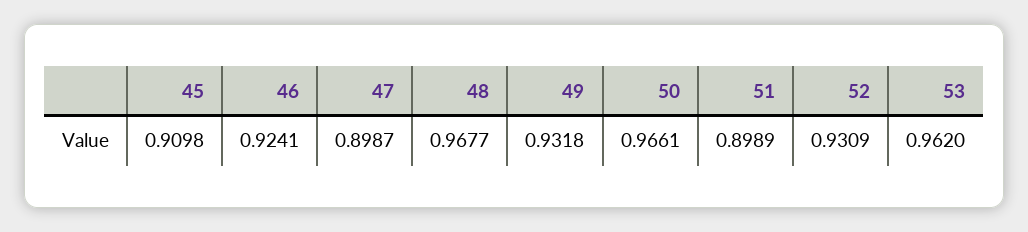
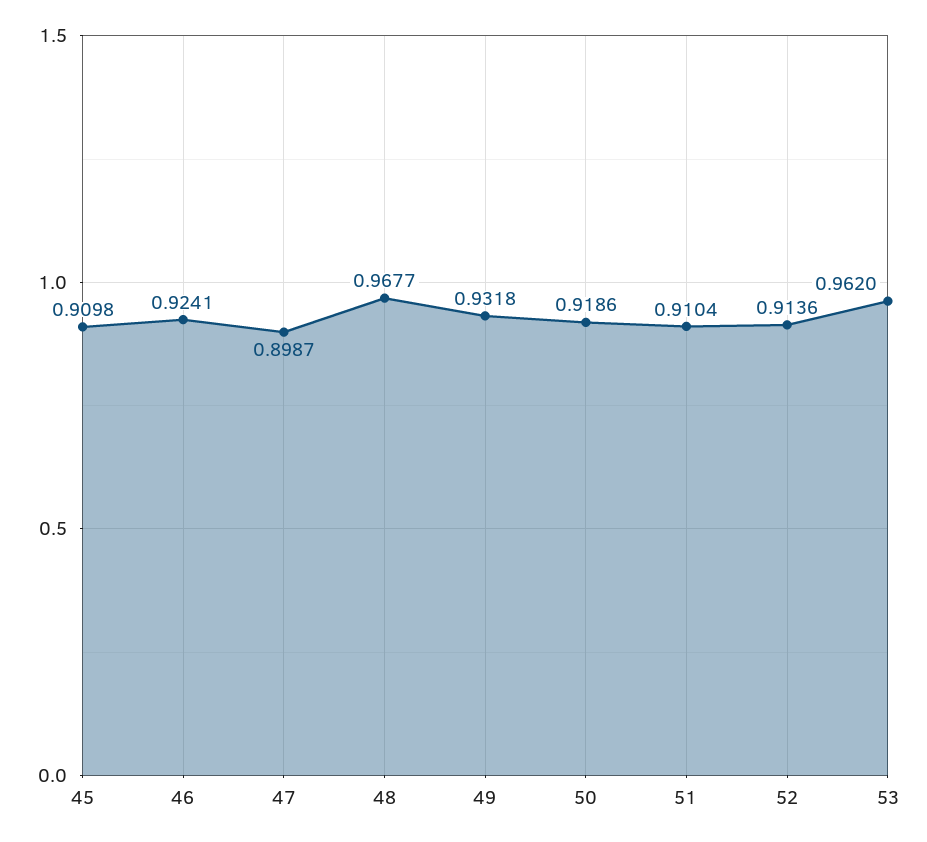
50: 0.9661 -> 0.9186
51: 0.8989 -> 0.9104
52: 0.9309 -> 0.9136

